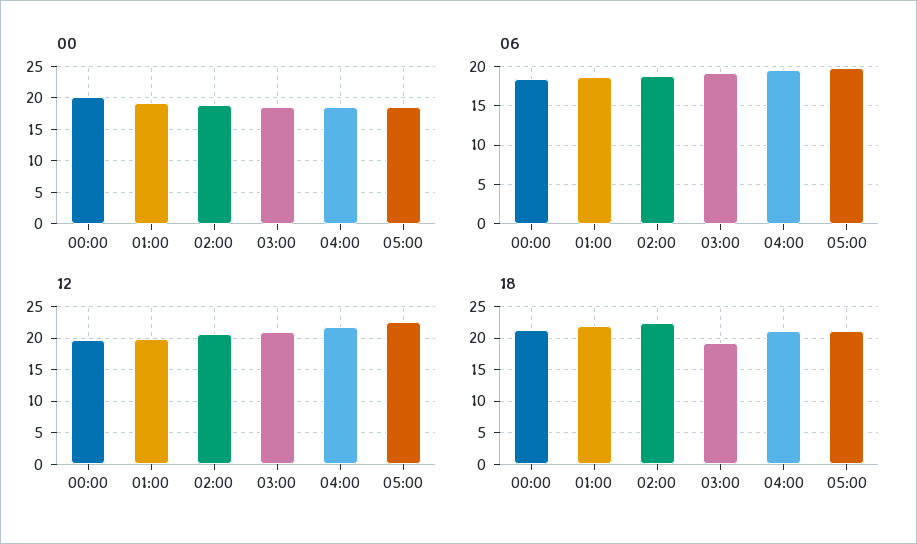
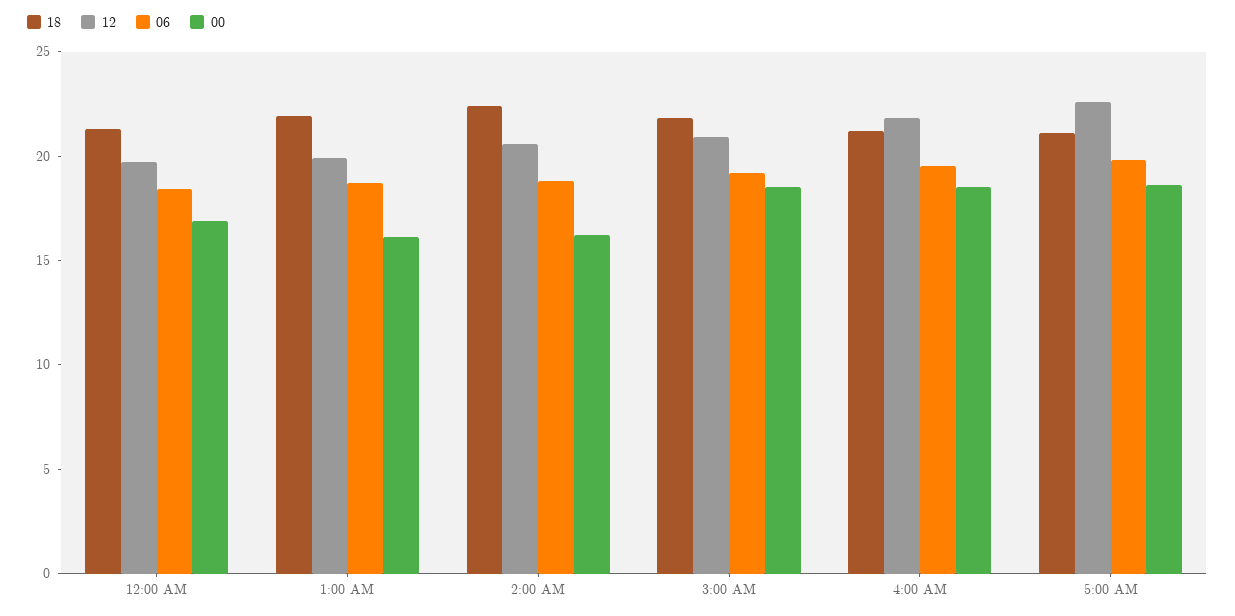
00, 00:00: 20 -> 17
00, 01:00: 19 -> 16
00, 02:00: 19 -> 16
18, 03:00: 19 -> 22

